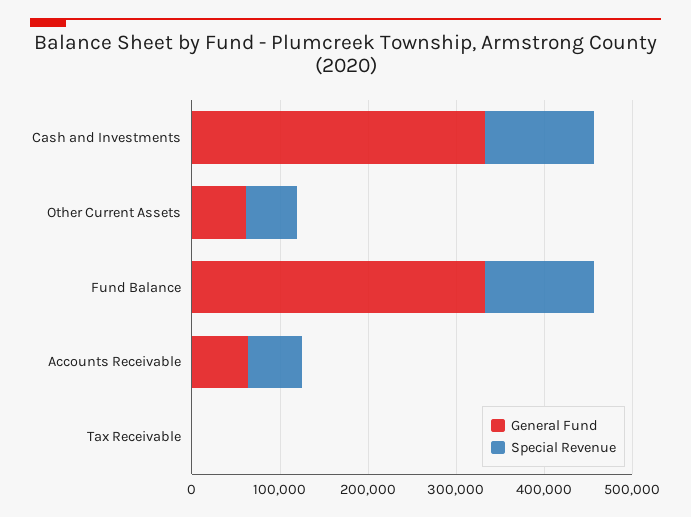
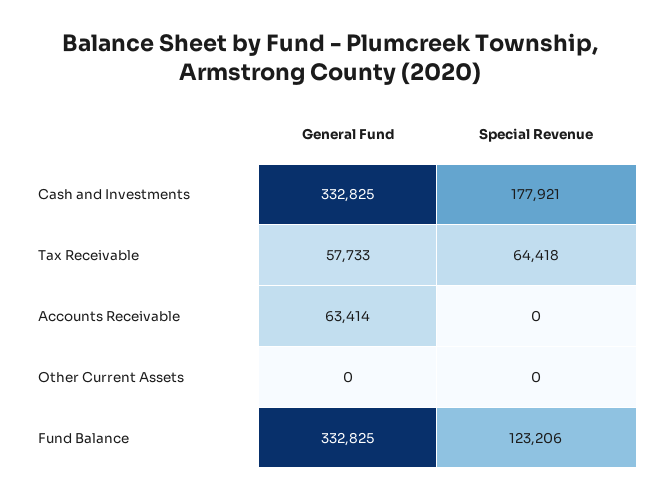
Special Revenue, Cash and Investments: 120000 -> 177921
General Fund, Other Current Assets: 60000 -> 0
Special Revenue, Other Current Assets: 60000 -> 0
Special Revenue, Accounts Receivable: 60000 -> 0
General Fund, Tax Receivable: 0 -> 57733
Special Revenue, Tax Receivable: 0 -> 64418

